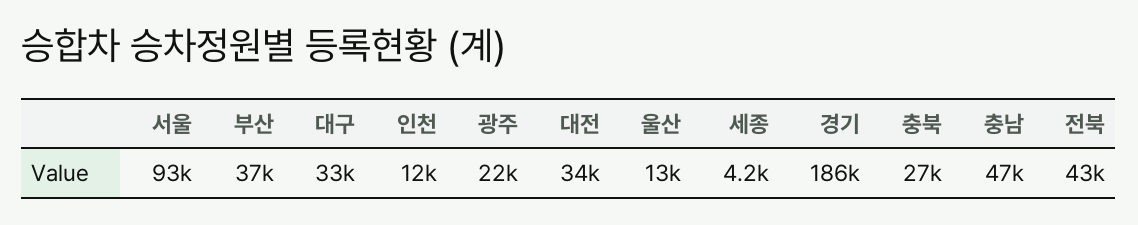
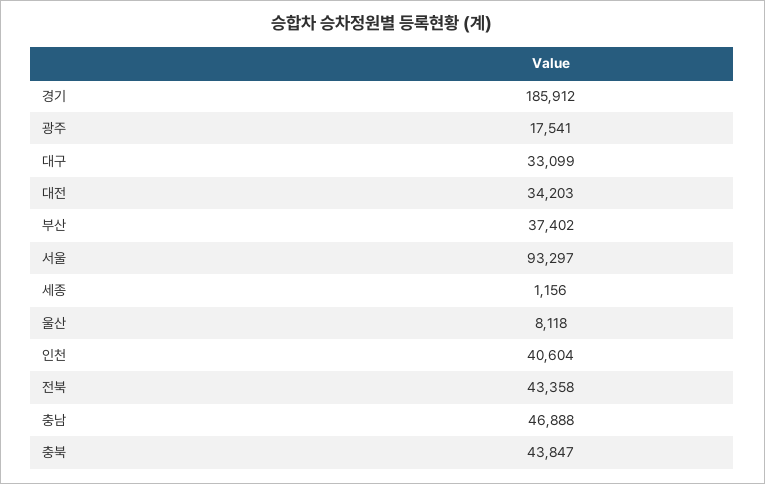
인천: 12000 -> 40604
광주: 22000 -> 17541
울산: 13000 -> 8118
세종: 4200 -> 1156
충북: 27000 -> 43847

